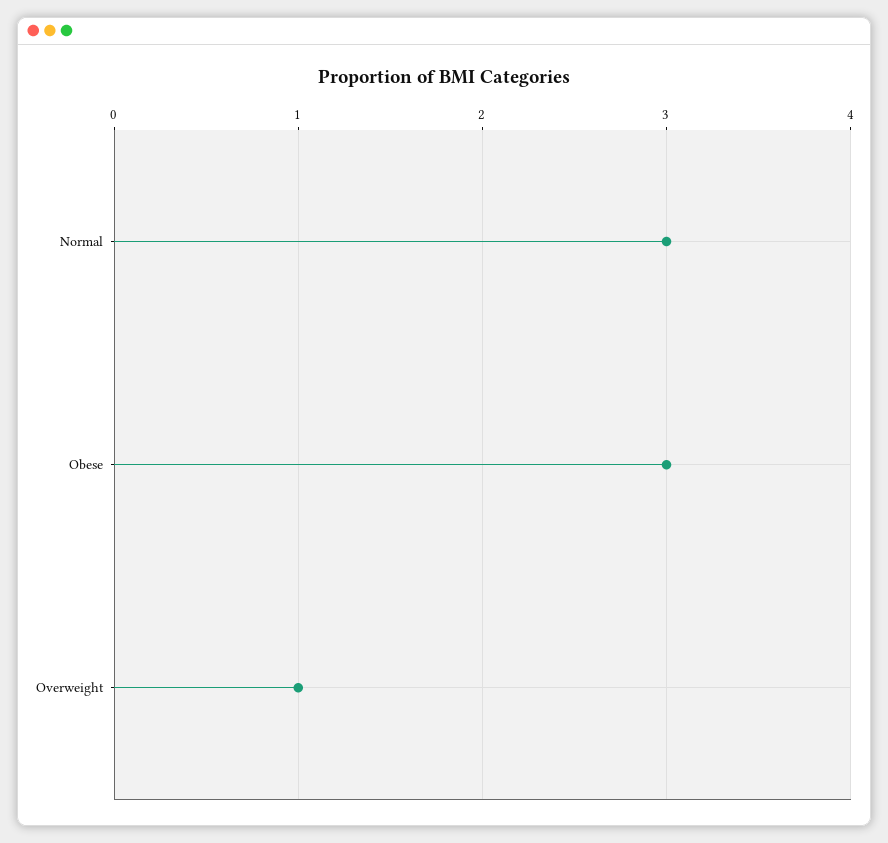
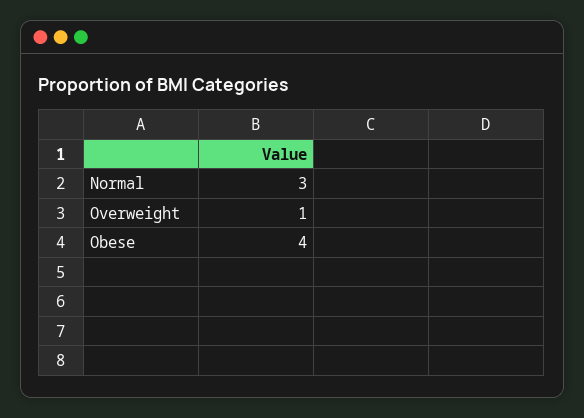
Obese: 3 -> 4

